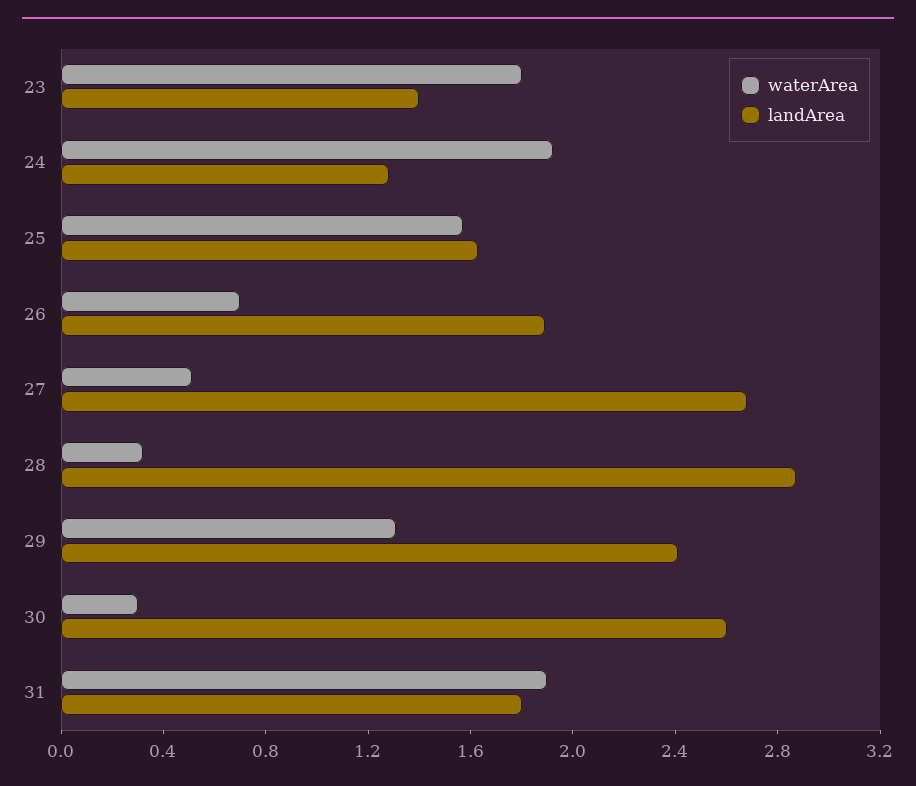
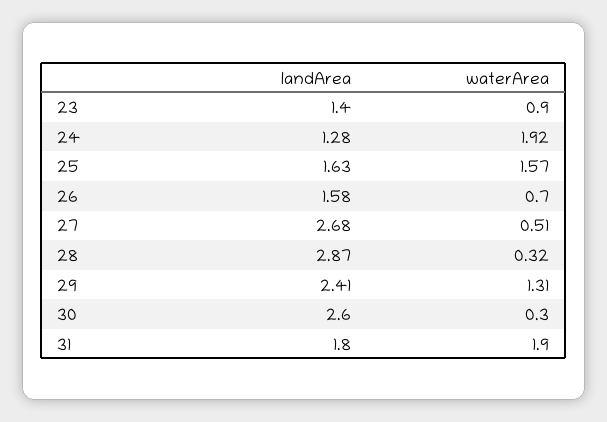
waterArea, 23: 1.8 -> 0.9
landArea, 26: 1.9 -> 1.58

